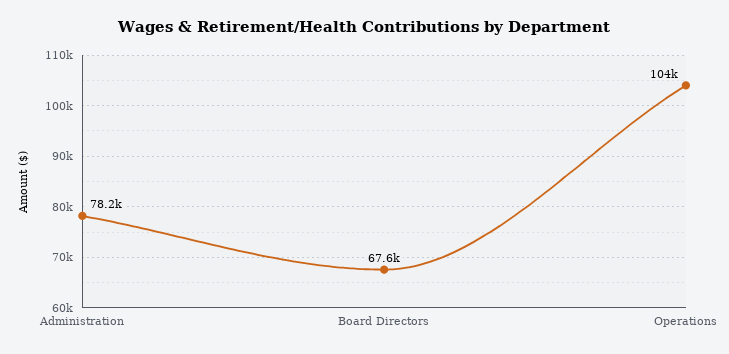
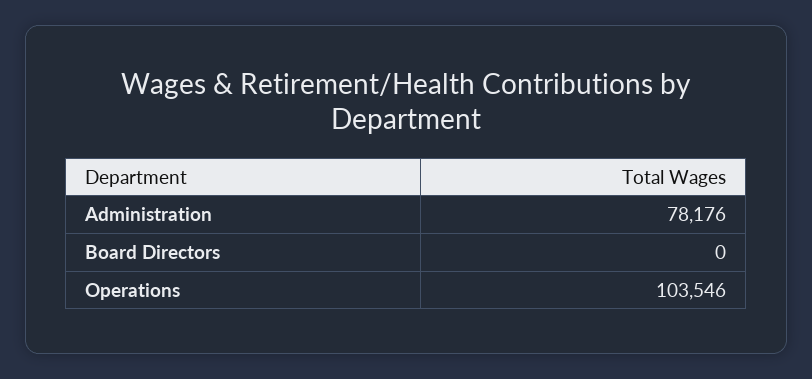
Board Directors: 67600 -> 0

